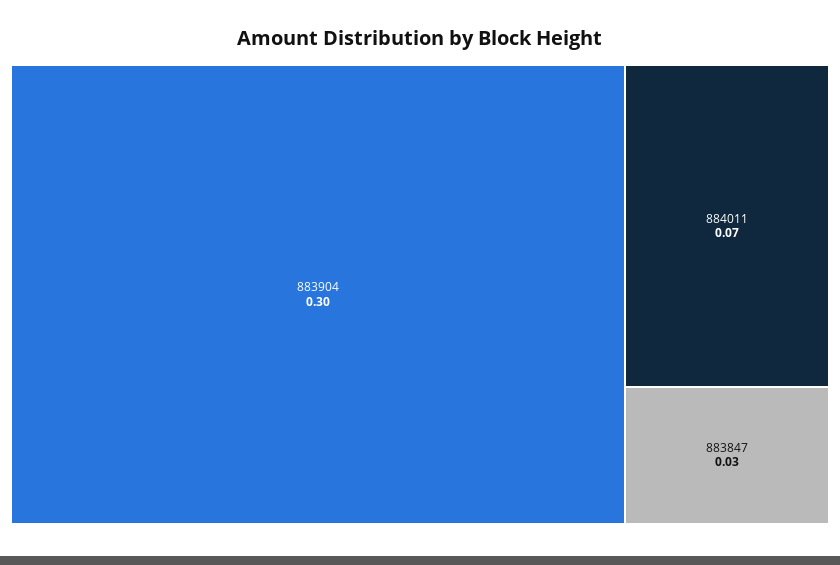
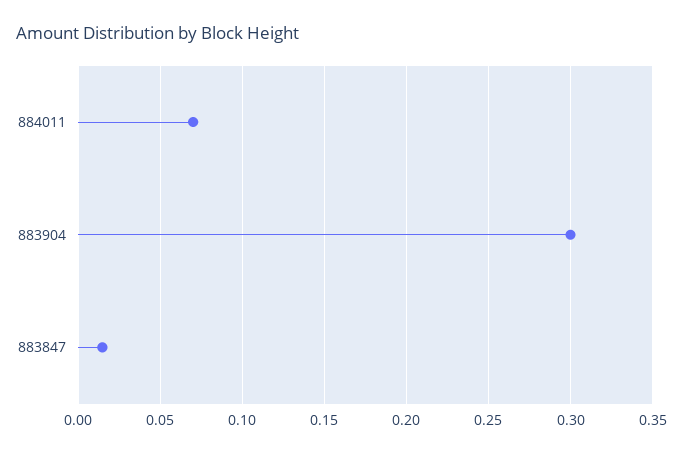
883847: 0.03 -> 0.015

